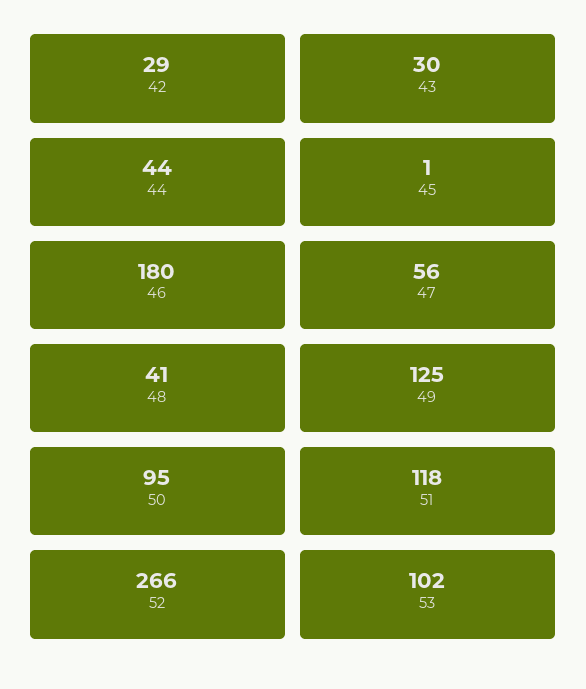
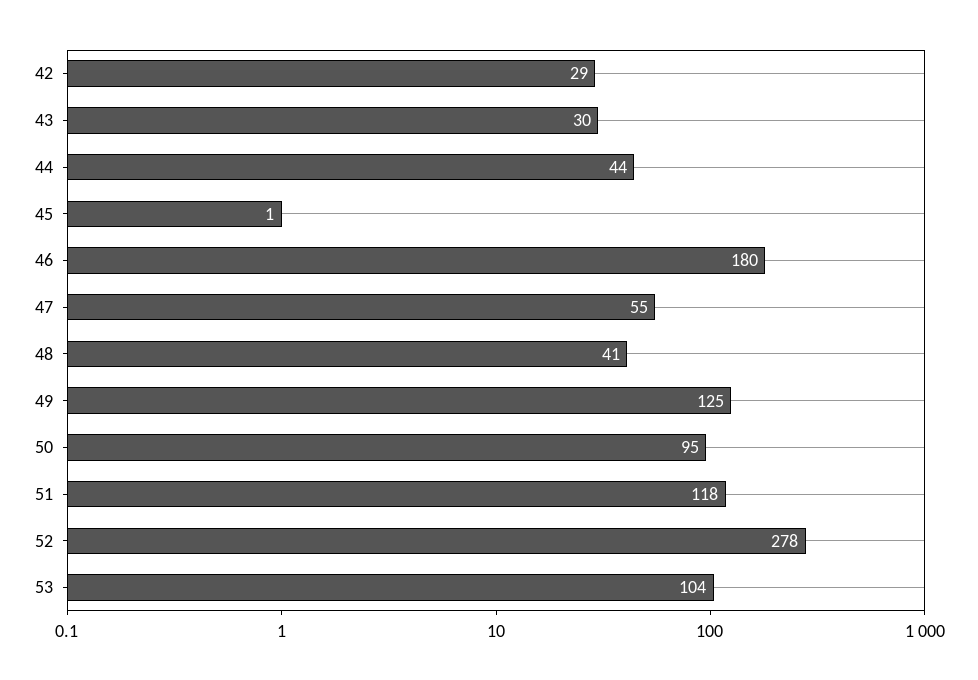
47: 56 -> 55
52: 266 -> 278
53: 102 -> 104

